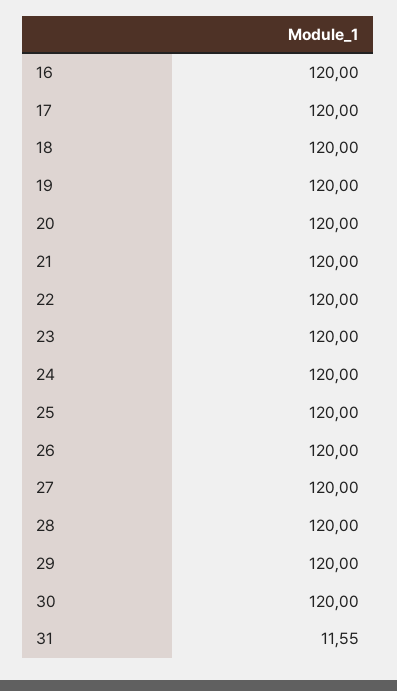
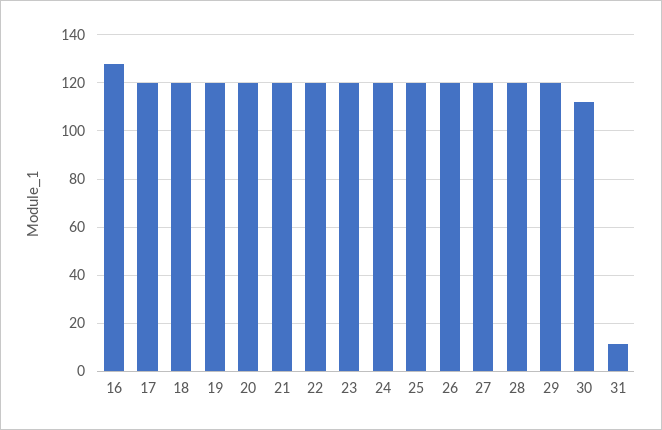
16: 120 -> 127.5
30: 120 -> 112.5

